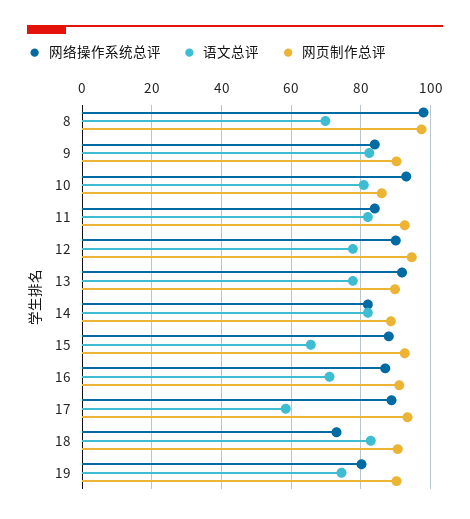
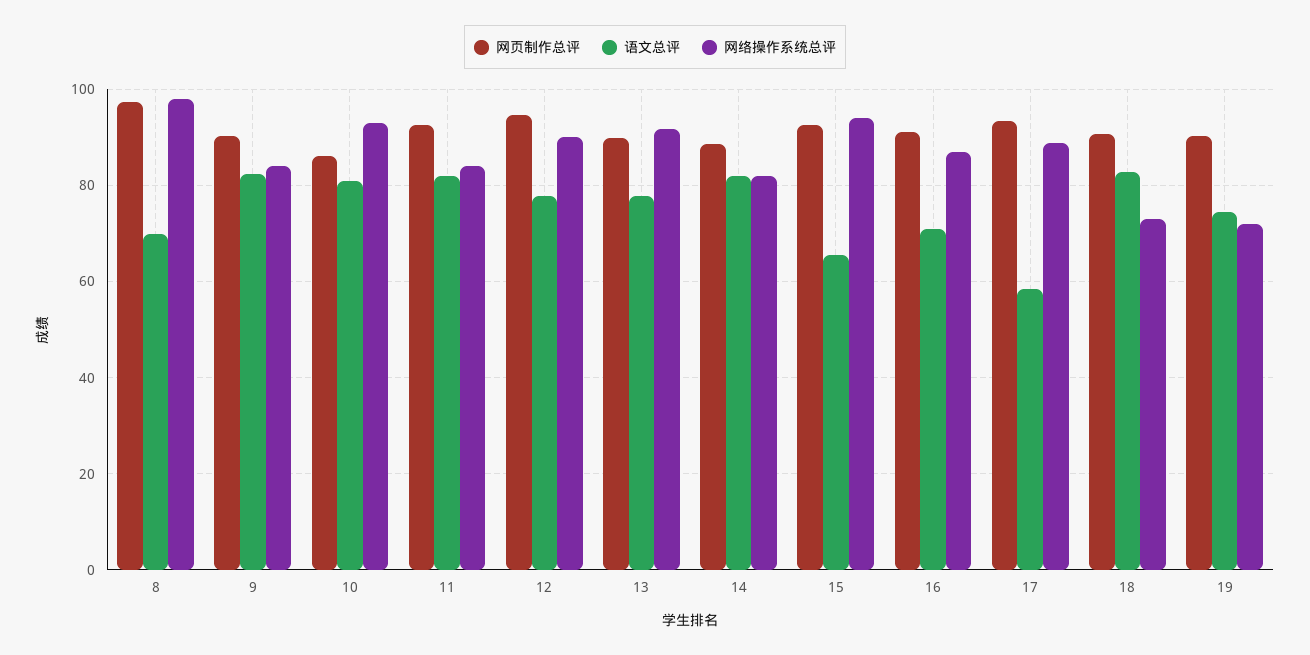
网络操作系统总评, 15: 88 -> 94
网络操作系统总评, 19: 80 -> 72

